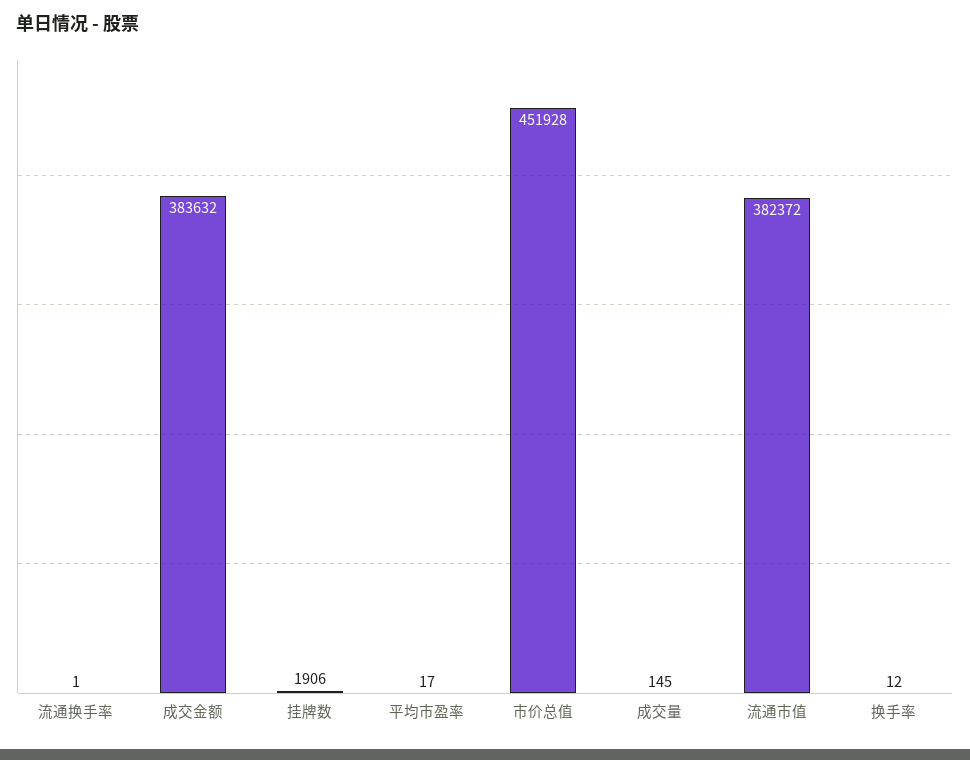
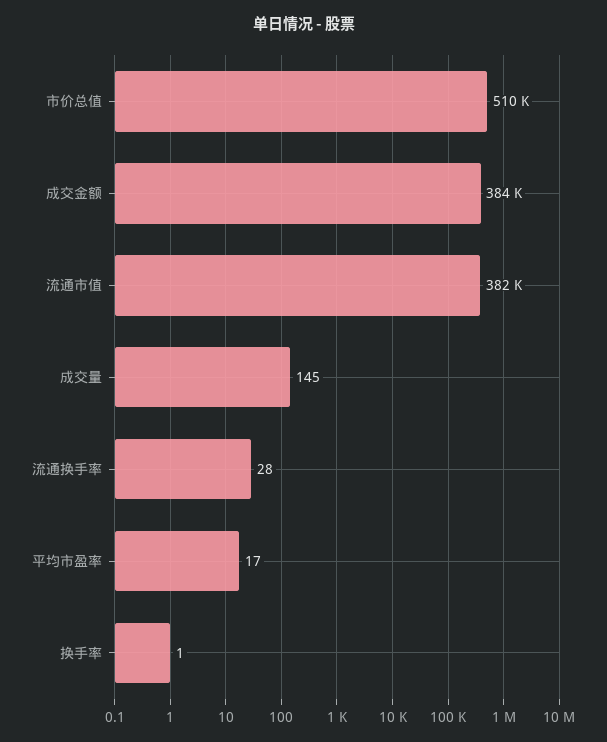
流通换手率: 1 -> 28
挂牌数: 1906 -> none
市价总值: 451928 -> 510000
换手率: 12 -> 1

